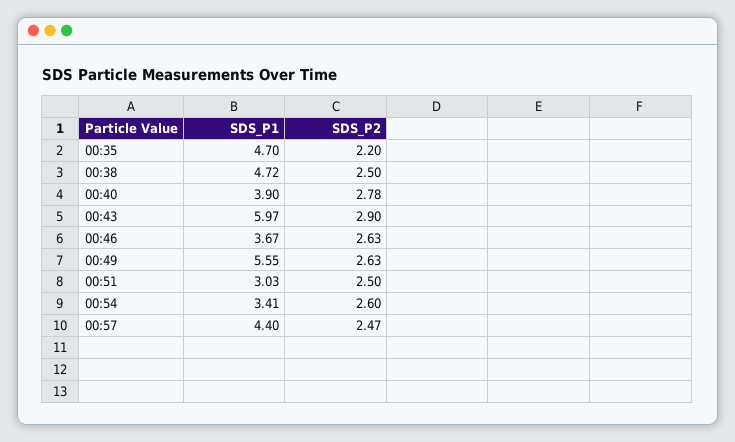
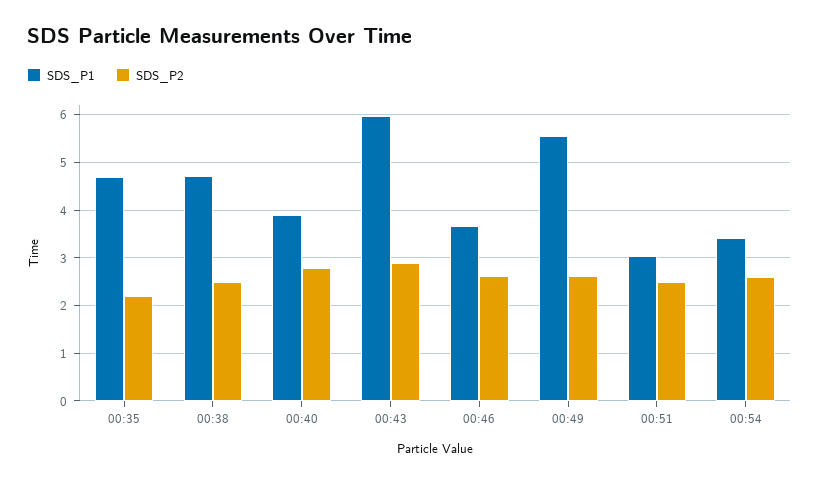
SDS_P1, 00:57: 4.4 -> none
SDS_P2, 00:57: 2.47 -> none

